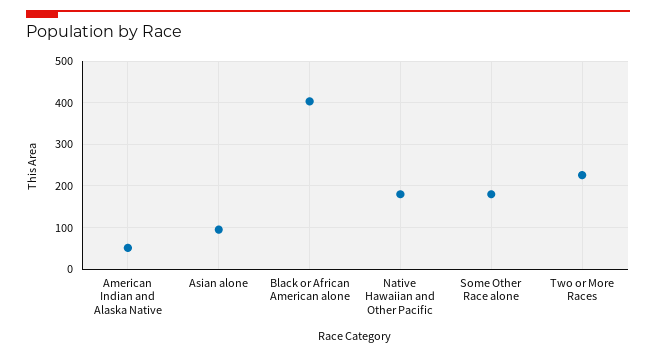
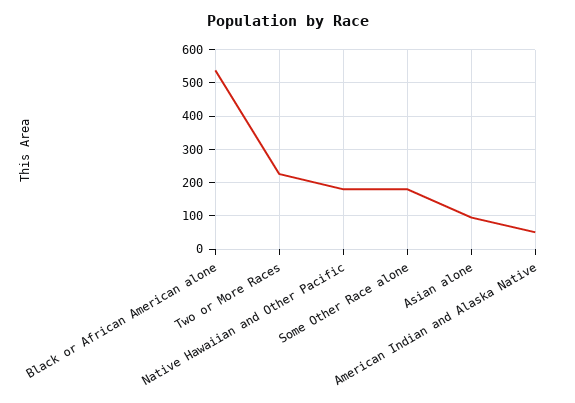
Black or African American alone: 400 -> 540

